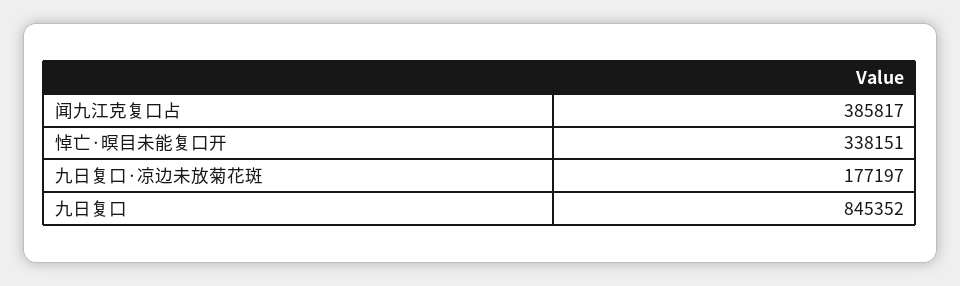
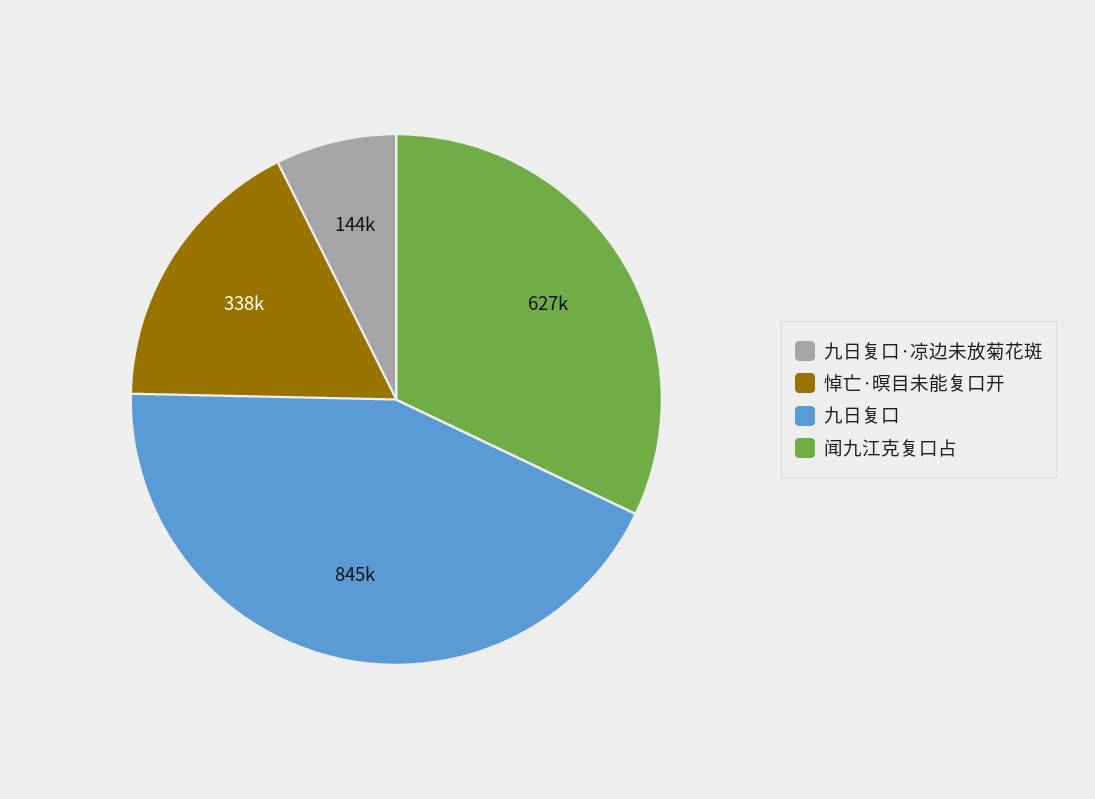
闻九江克复口占: 385817 -> 627000
九日复口·凉边未放菊花斑: 177197 -> 144000

